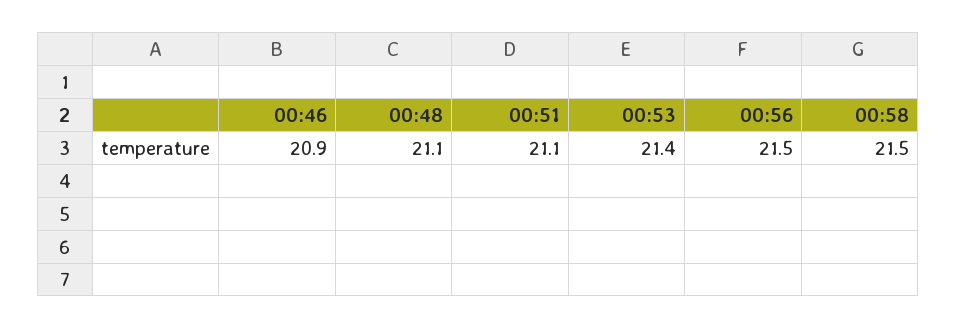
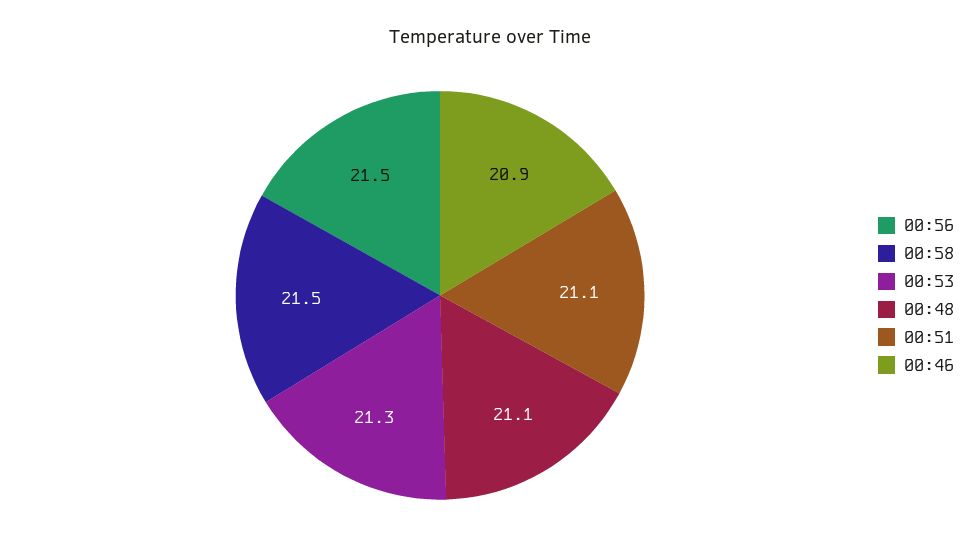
00:53: 21.4 -> 21.3

